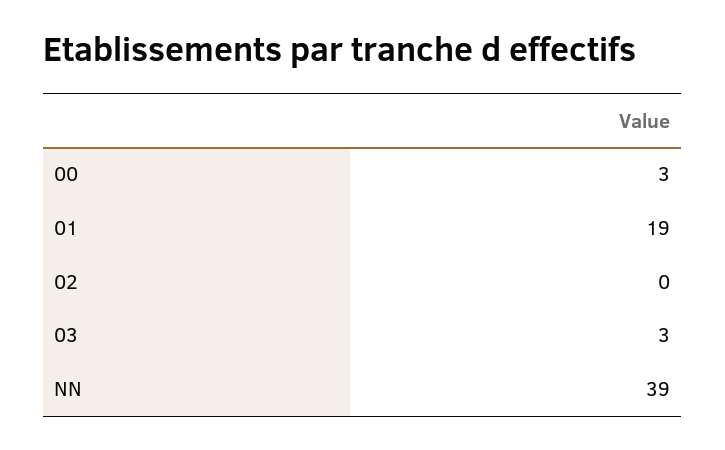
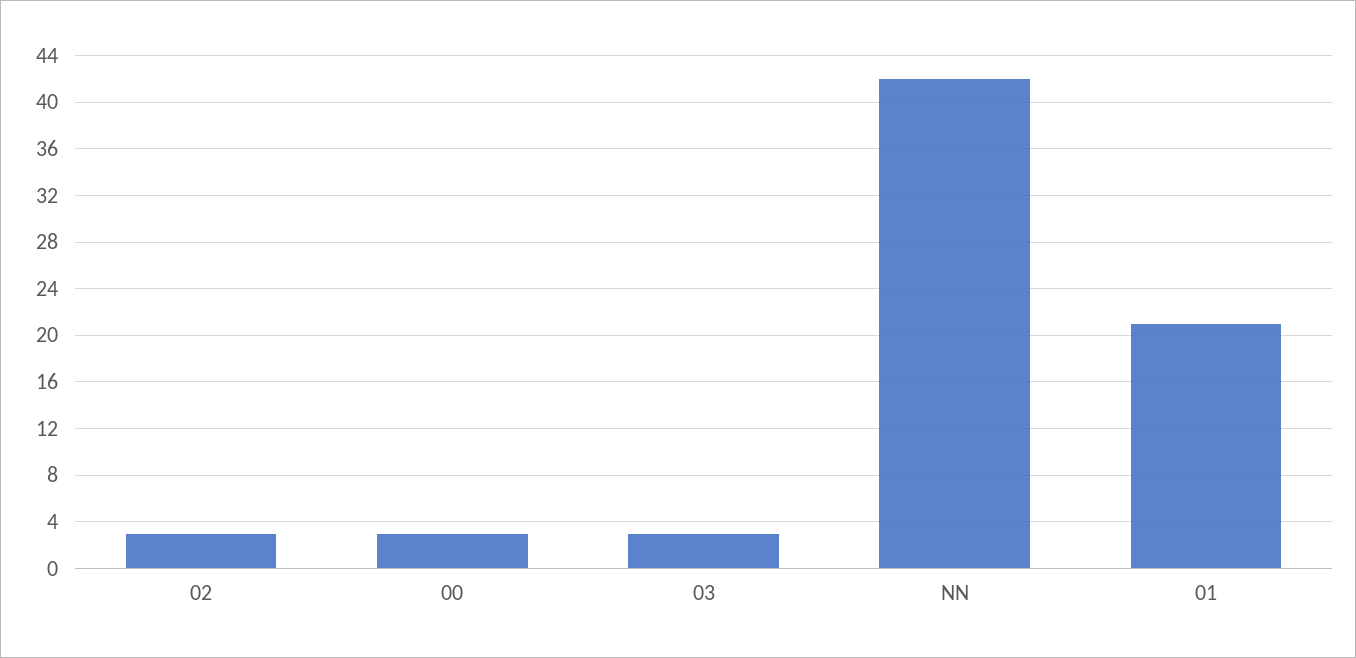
01: 19 -> 21
02: 0 -> 3
NN: 39 -> 42

